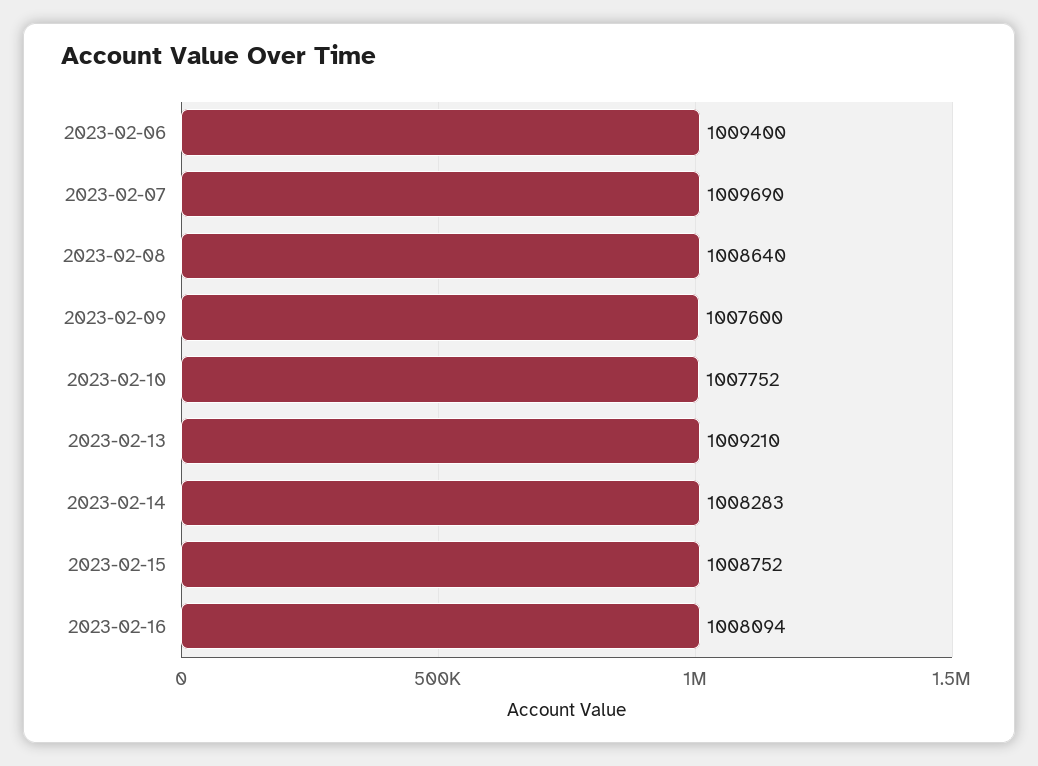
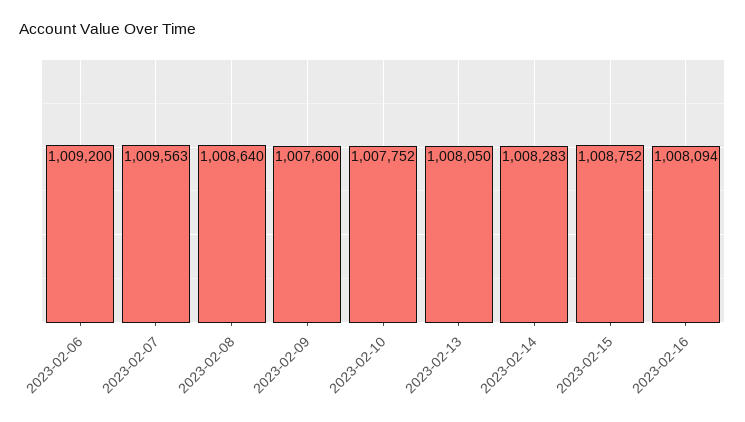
2023-02-06: 1009400 -> 1009200
2023-02-07: 1009690 -> 1009563
2023-02-13: 1009210 -> 1008050

